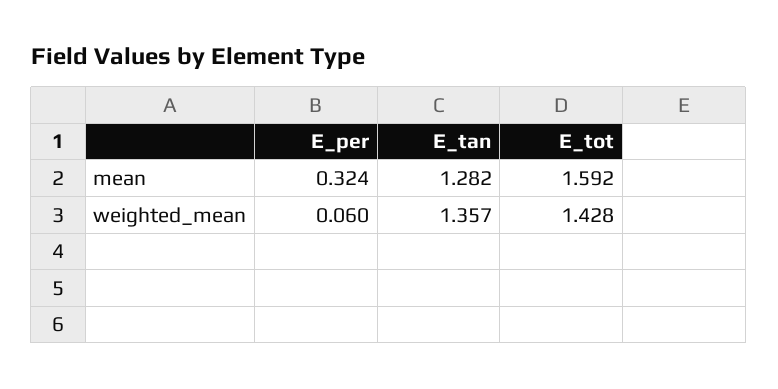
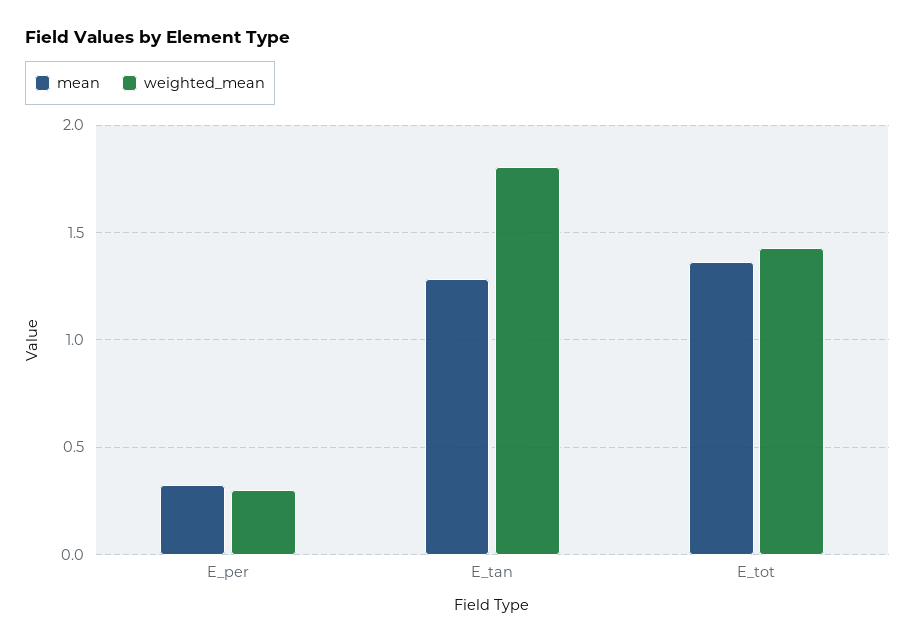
mean, E_tot: 1.592 -> 1.35
weighted_mean, E_per: 0.06 -> 0.3
weighted_mean, E_tan: 1.357 -> 1.8

